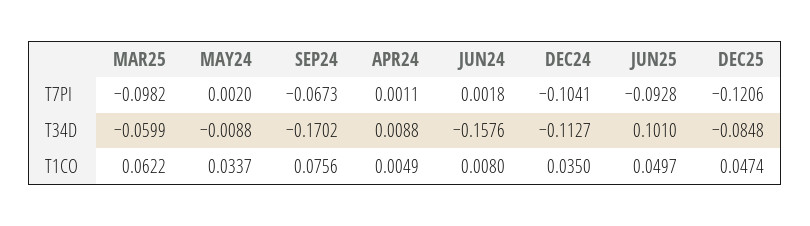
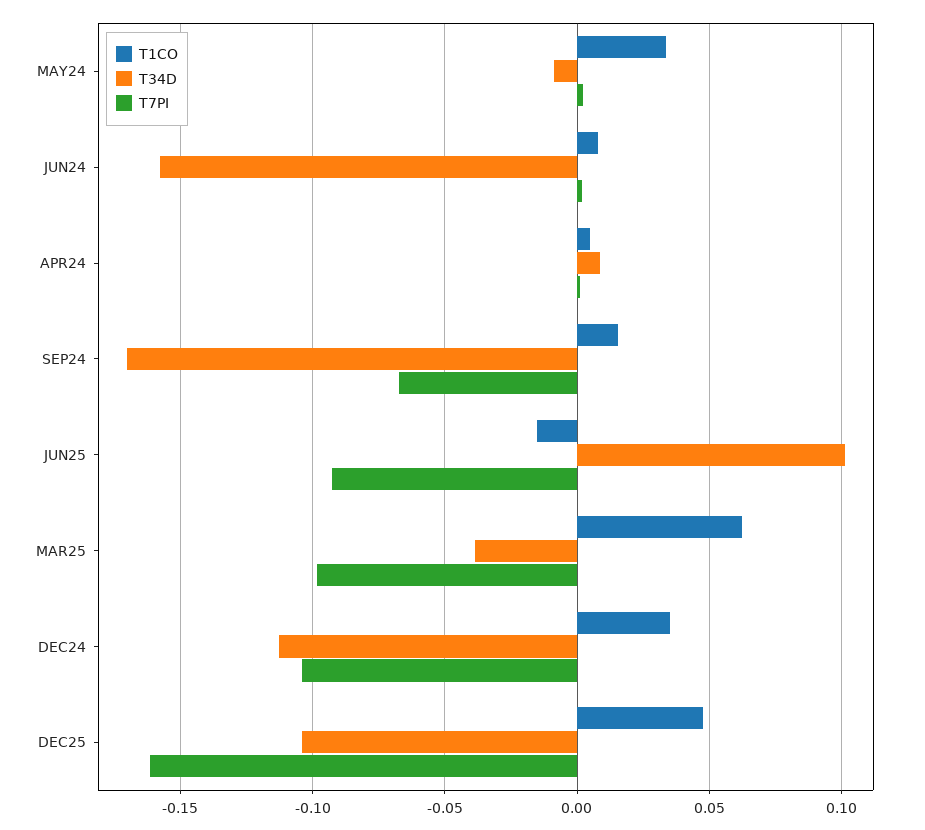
T7PI, DEC25: -0.1206 -> -0.16
T34D, MAR25: -0.0599 -> -0.04
T34D, DEC25: -0.0848 -> -0.105
T1CO, SEP24: 0.0756 -> 0.015
T1CO, JUN25: 0.0497 -> -0.015

